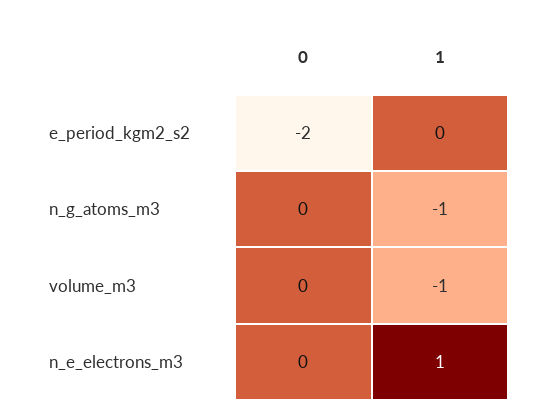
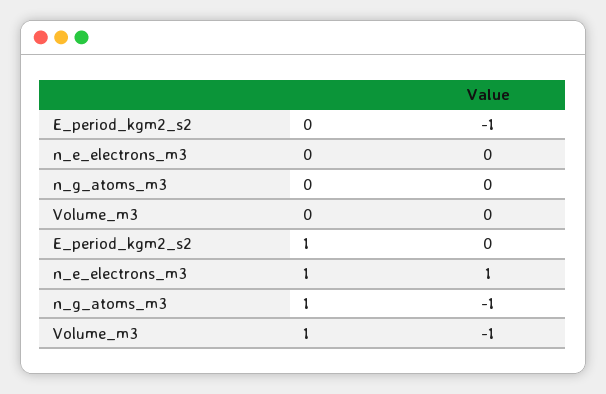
0, e_period_kgm2_s2: -2 -> -1

